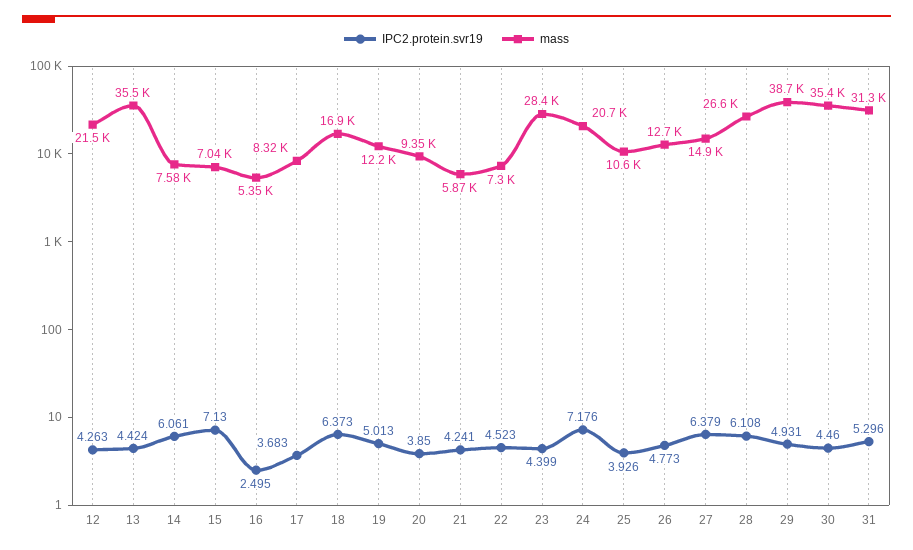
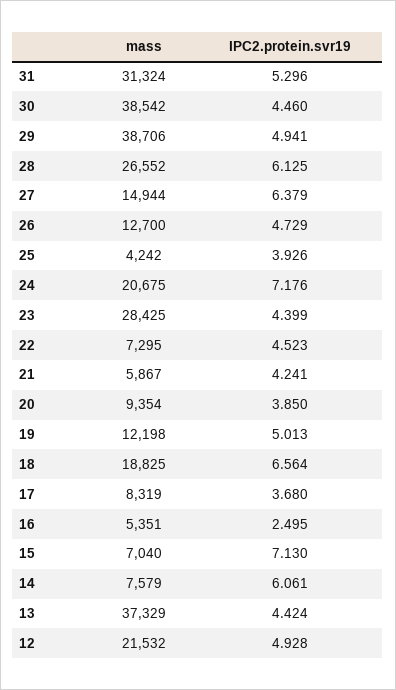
IPC2.protein.svr19, 12: 4.263 -> 4.928
mass, 13: 35500 -> 37329
IPC2.protein.svr19, 17: 3.683 -> 3.68
IPC2.protein.svr19, 18: 6.373 -> 6.564
mass, 18: 16900 -> 18825
mass, 25: 10600 -> 4242
IPC2.protein.svr19, 26: 4.773 -> 4.729
IPC2.protein.svr19, 28: 6.108 -> 6.125
IPC2.protein.svr19, 29: 4.931 -> 4.941
mass, 30: 35400 -> 38542

